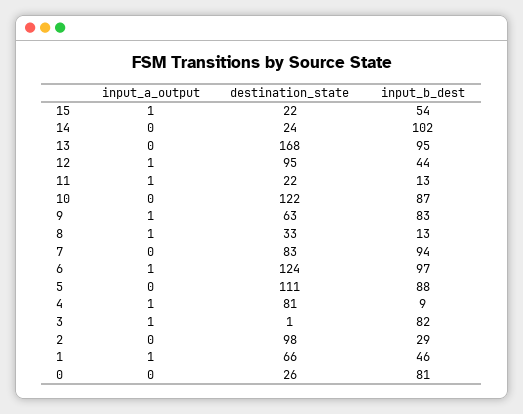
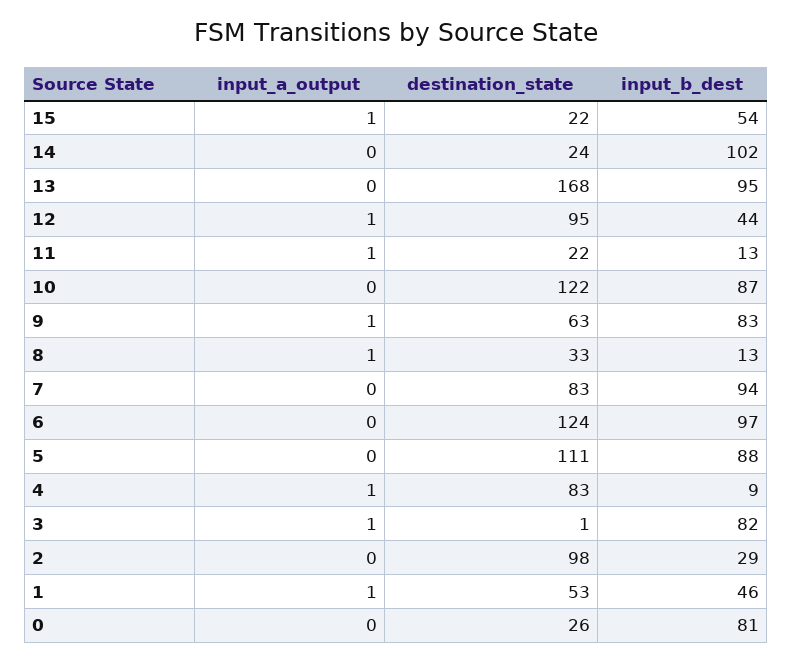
input_a_output, 6: 1 -> 0
destination_state, 4: 81 -> 83
destination_state, 1: 66 -> 53

